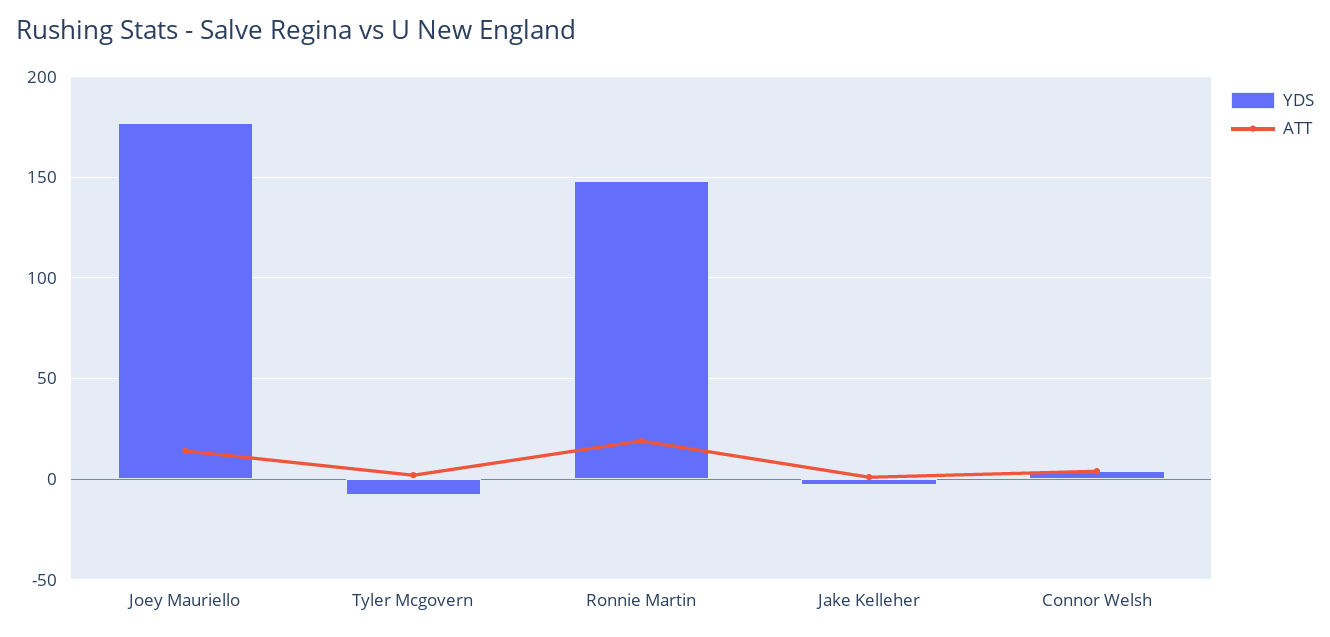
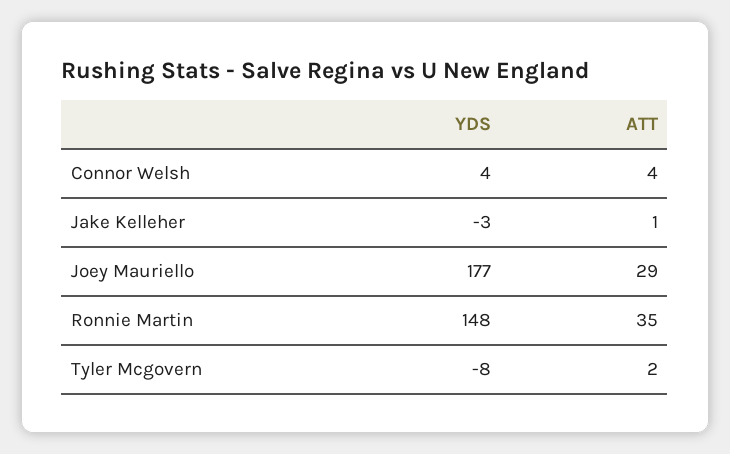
ATT, Joey Mauriello: 15 -> 29
ATT, Ronnie Martin: 20 -> 35

